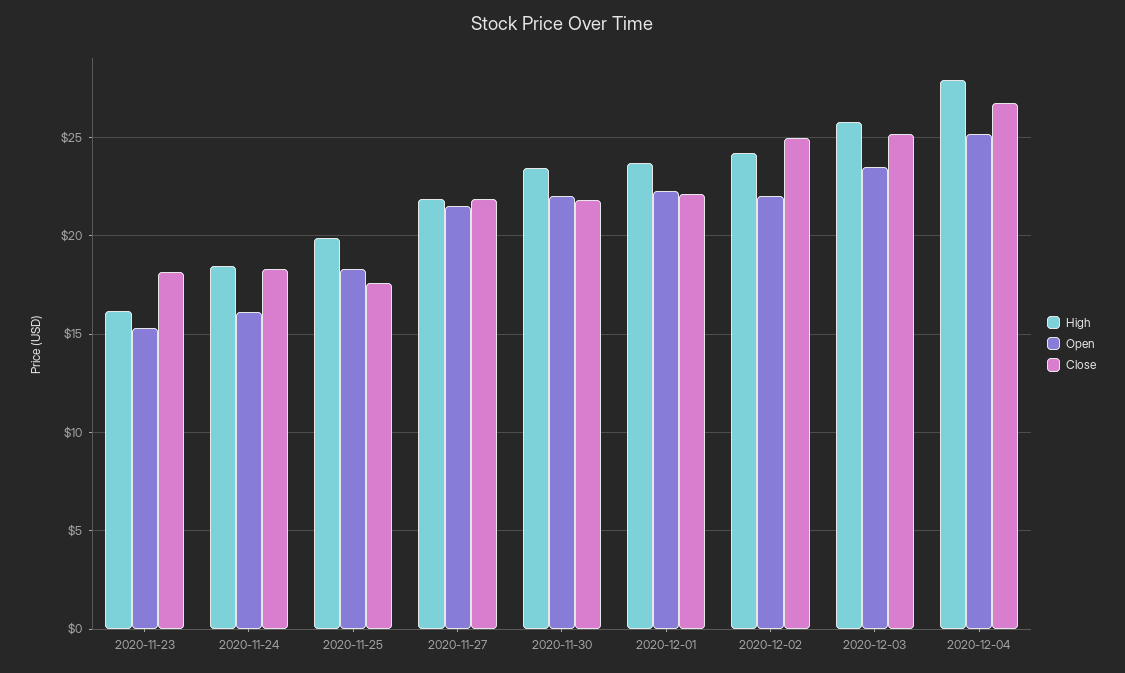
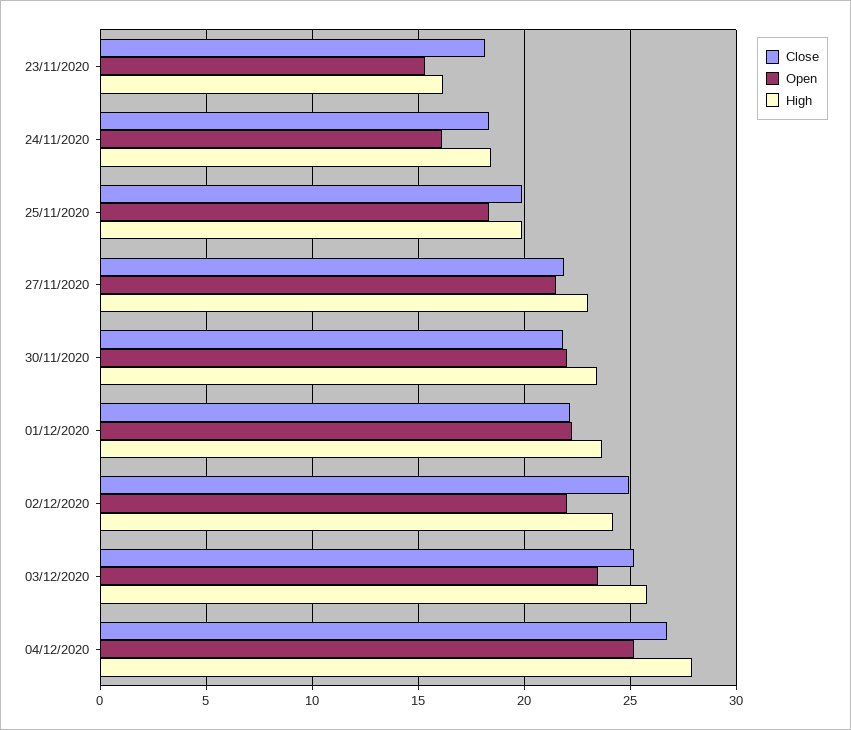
Close, 2020-11-25: 17.5 -> 20
High, 2020-11-27: 22 -> 23

